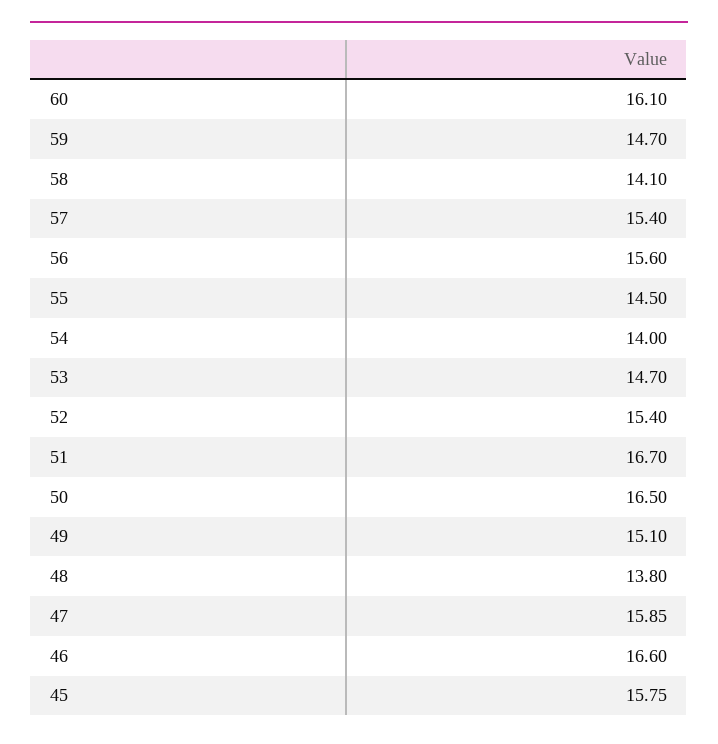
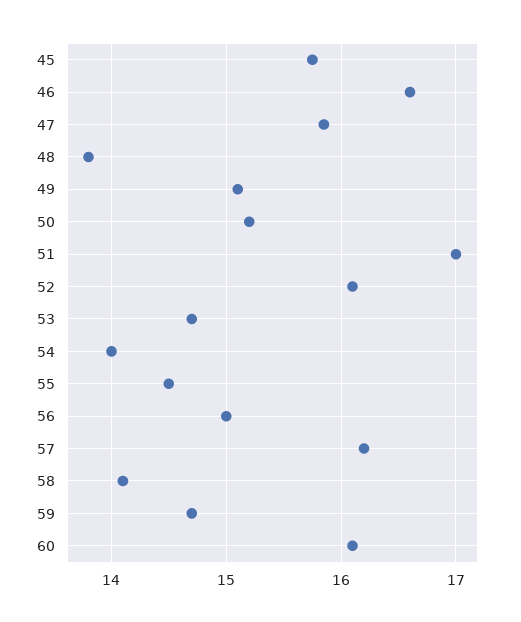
57: 15.4 -> 16.2
56: 15.6 -> 15
52: 15.4 -> 16.1
51: 16.7 -> 17
50: 16.5 -> 15.2

